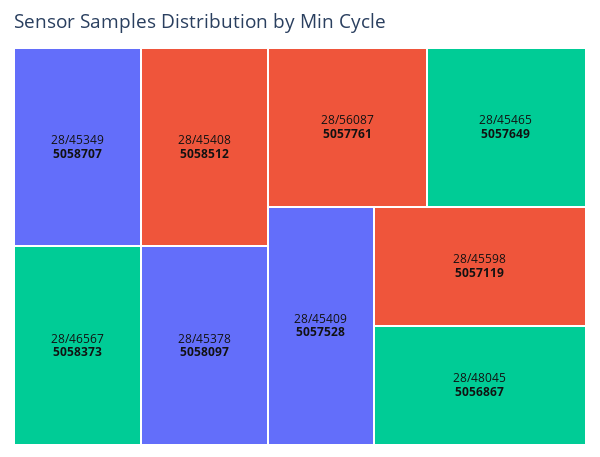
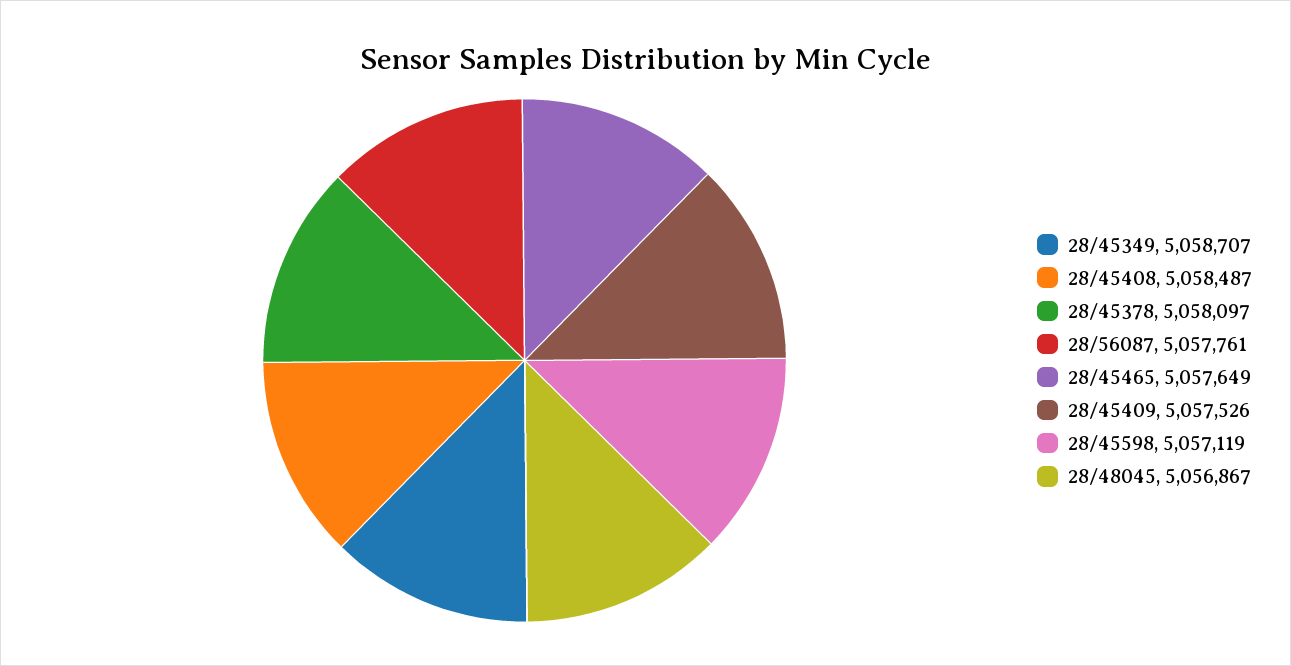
28/45408: 5058512 -> 5058487
28/46567: 5058373 -> none
28/45409: 5057528 -> 5057526

